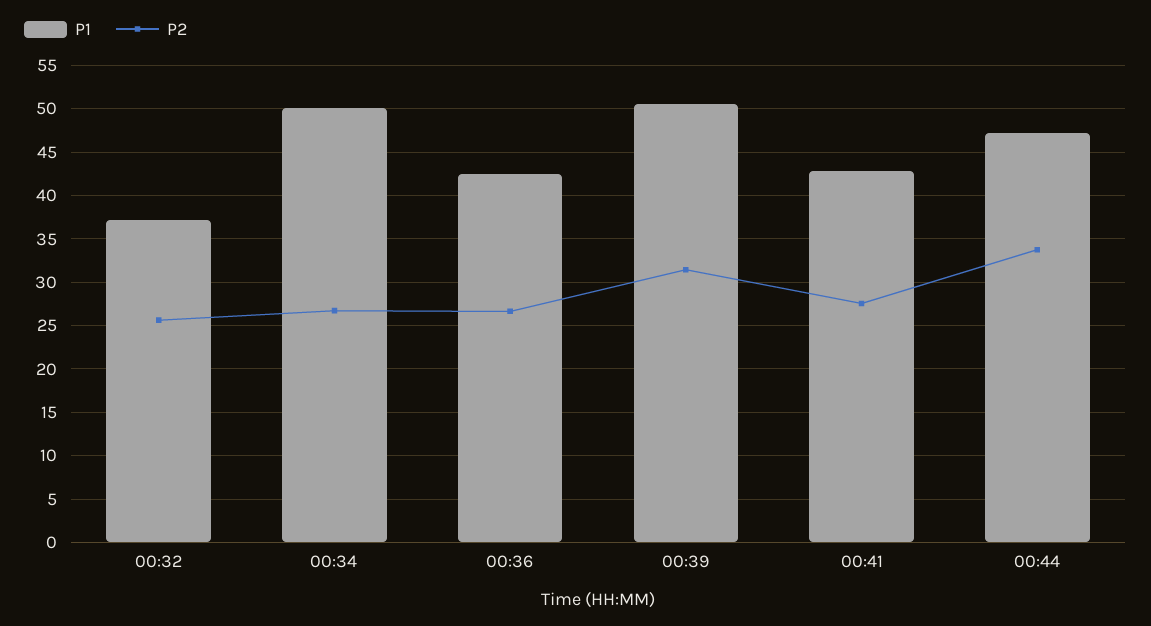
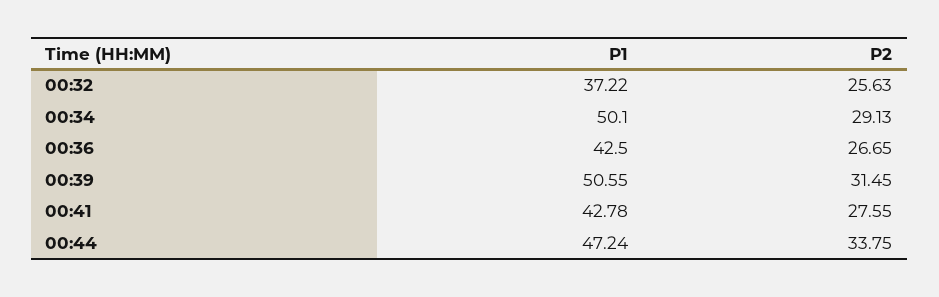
P2, 00:34: 27 -> 29.13

